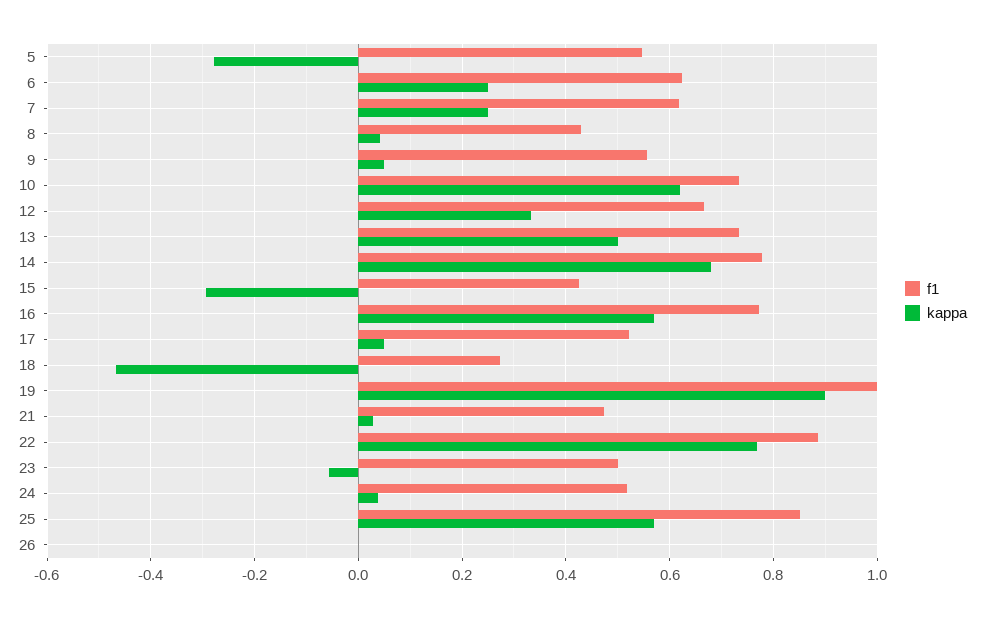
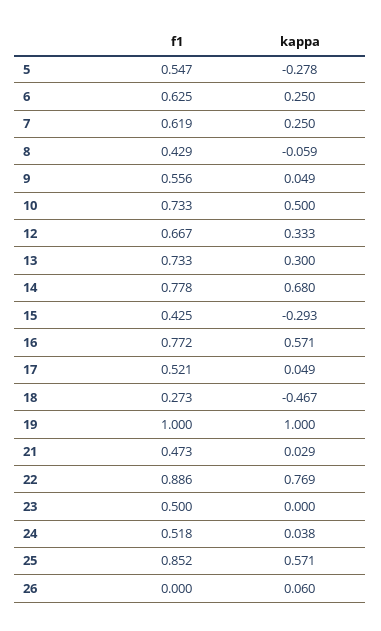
kappa, 8: 0.04 -> -0.059
kappa, 10: 0.62 -> 0.5
kappa, 13: 0.5 -> 0.3
kappa, 19: 0.9 -> 1
kappa, 23: -0.06 -> 0
kappa, 26: 0 -> 0.06

